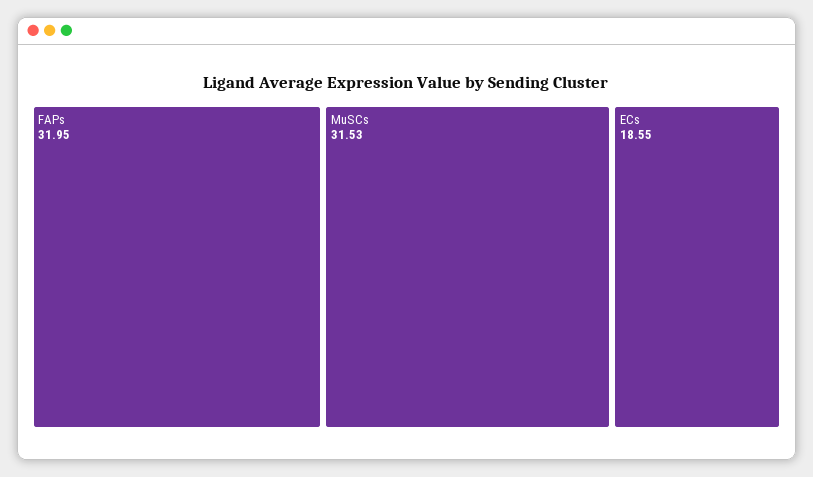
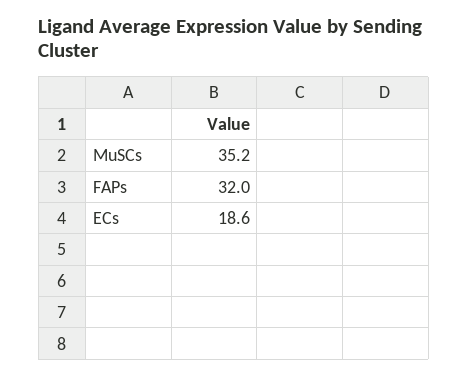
MuSCs: 31.53 -> 35.2

